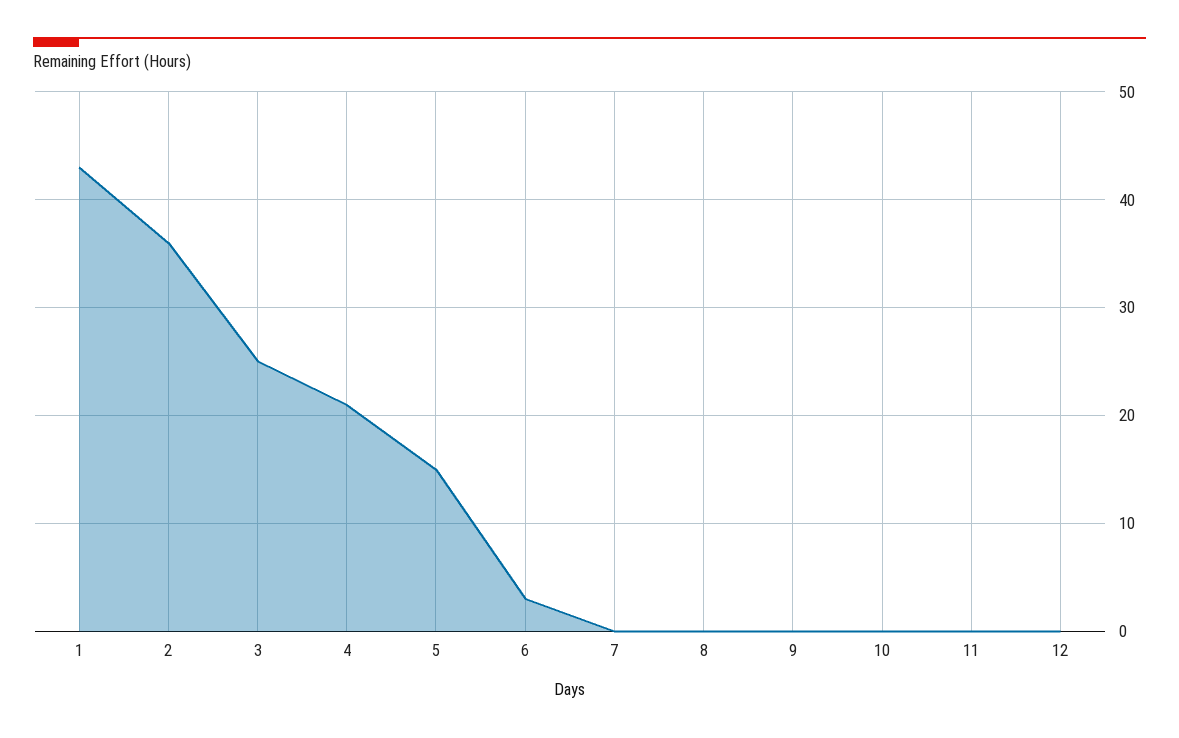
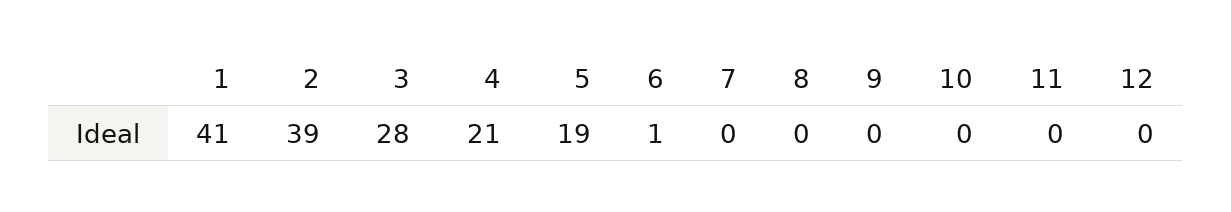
1: 43 -> 41
2: 36 -> 39
3: 25 -> 28
5: 15 -> 19
6: 3 -> 1

